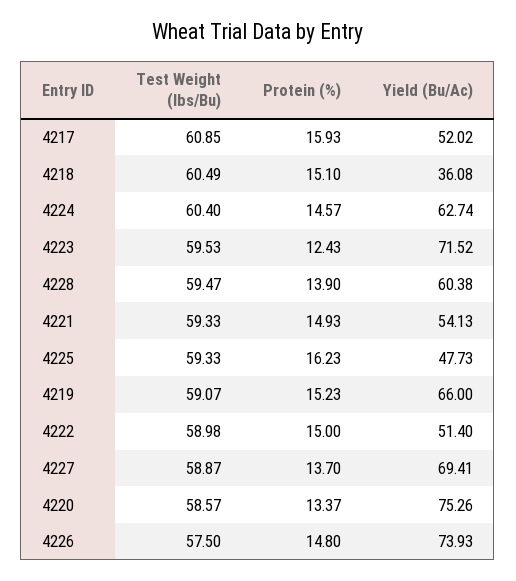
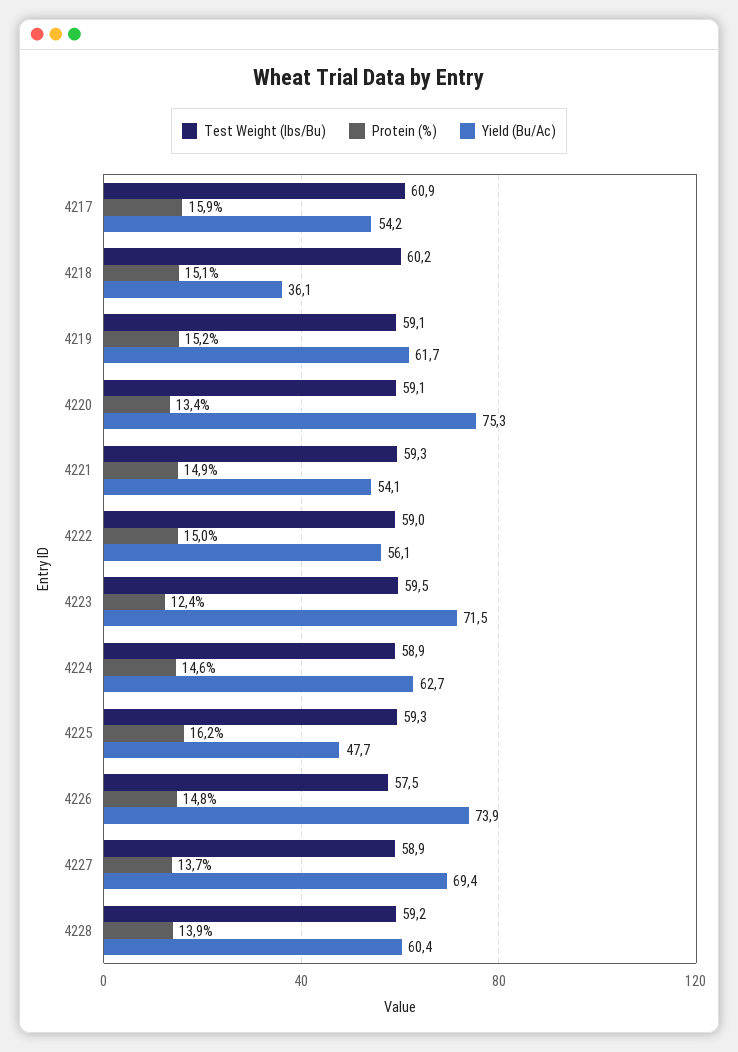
Yield (Bu/Ac), 4217: 52.02 -> 54.2
Test Weight (lbs/Bu), 4218: 60.49 -> 60.2
Test Weight (lbs/Bu), 4224: 60.4 -> 58.9
Test Weight (lbs/Bu), 4228: 59.47 -> 59.2
Yield (Bu/Ac), 4219: 66 -> 61.7
Yield (Bu/Ac), 4222: 51.4 -> 56.1
Test Weight (lbs/Bu), 4220: 58.57 -> 59.1

